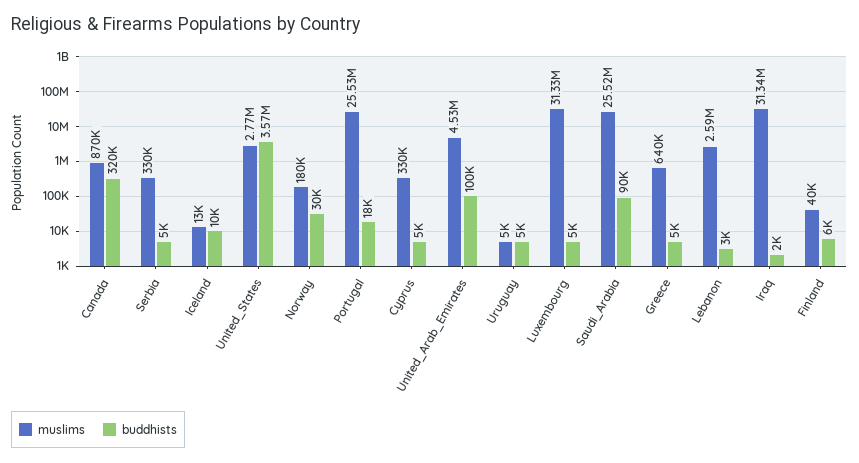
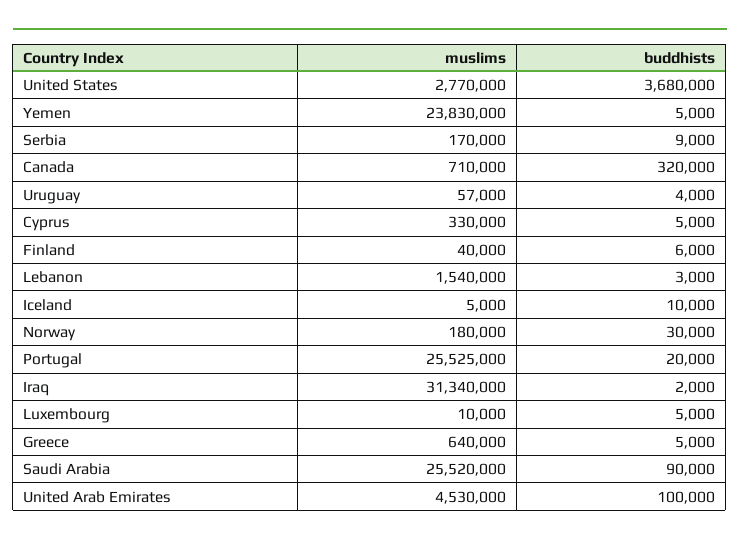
muslims, Canada: 870000 -> 710000
muslims, Serbia: 330000 -> 170000
buddhists, Serbia: 5000 -> 9000
muslims, Iceland: 13000 -> 5000
buddhists, United_States: 3570000 -> 3680000
buddhists, Portugal: 18000 -> 20000
muslims, Uruguay: 5000 -> 57000
buddhists, Uruguay: 5000 -> 4000
muslims, Luxembourg: 31330000 -> 10000
muslims, Lebanon: 2590000 -> 1540000
muslims, Yemen: none -> 23830000
buddhists, Yemen: none -> 5000

